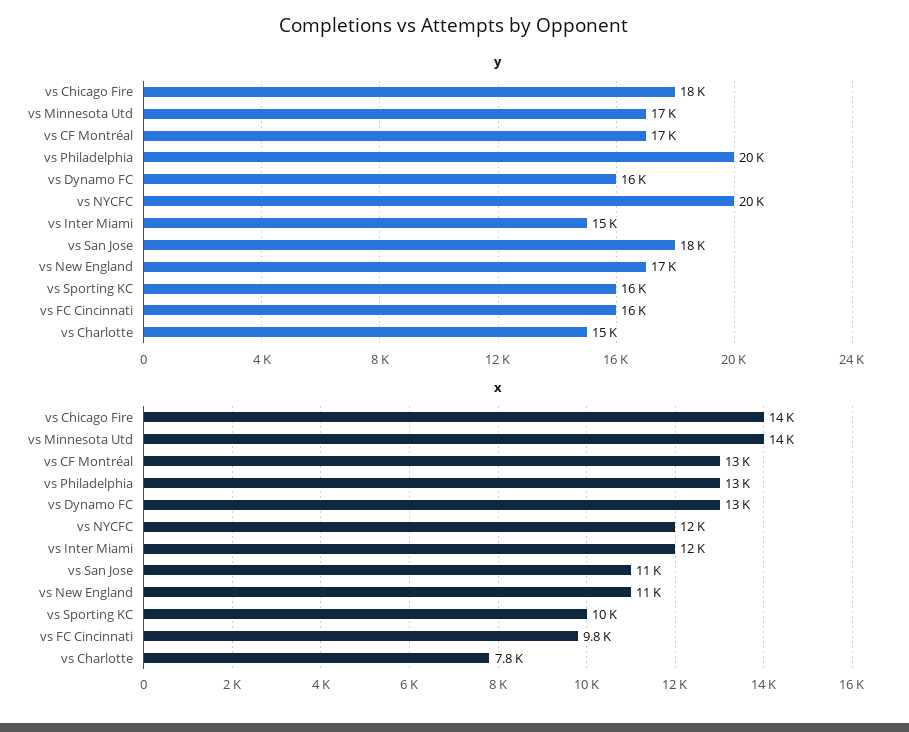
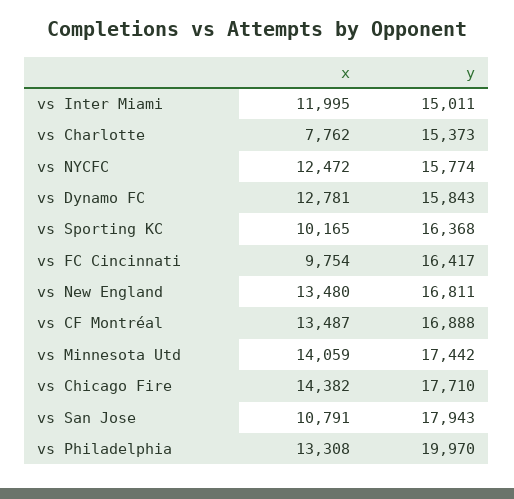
y, vs NYCFC: 20000 -> 15774
x, vs New England: 11000 -> 13480

